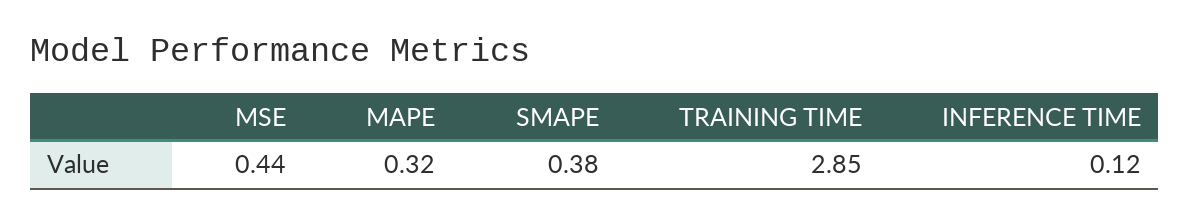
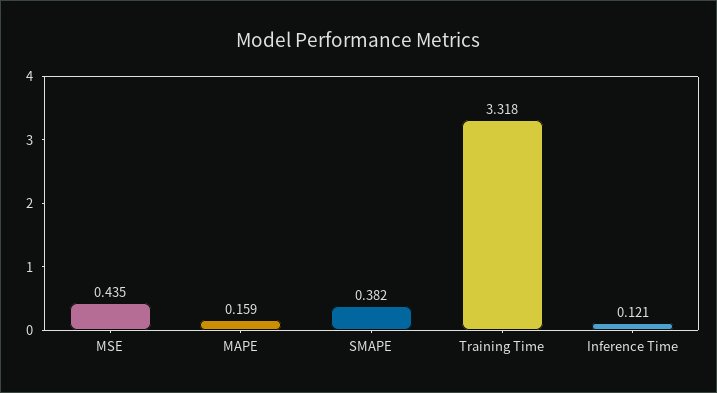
MAPE: 0.32 -> 0.159
TRAINING TIME: 2.85 -> 3.318

